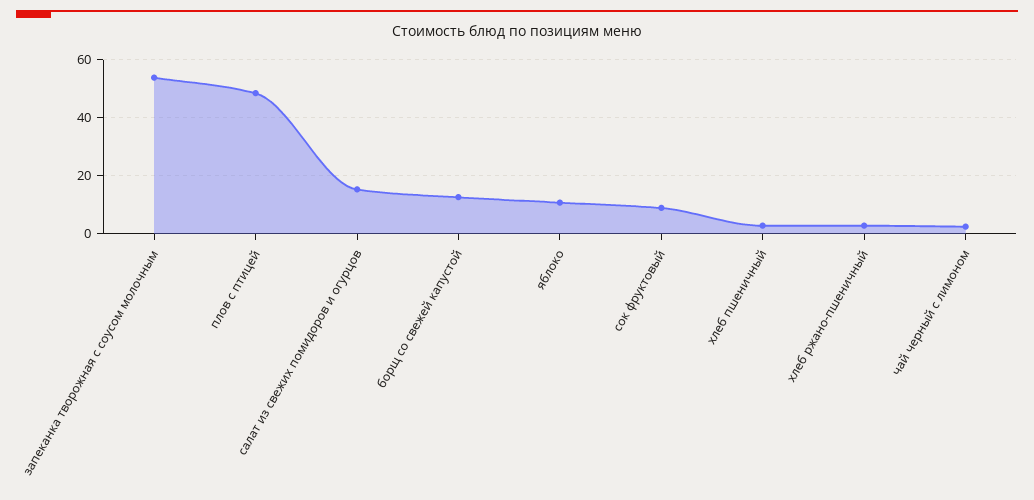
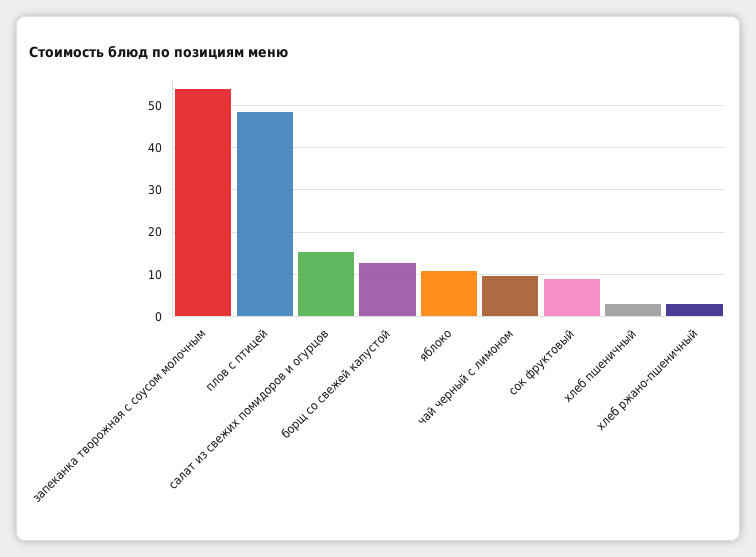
чай черный с лимоном: 2.5 -> 10

